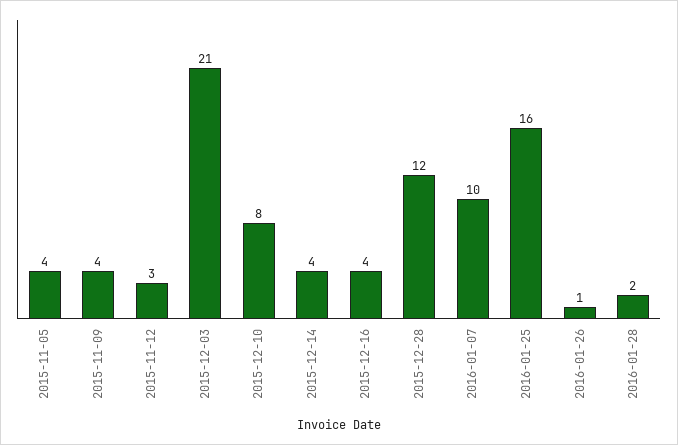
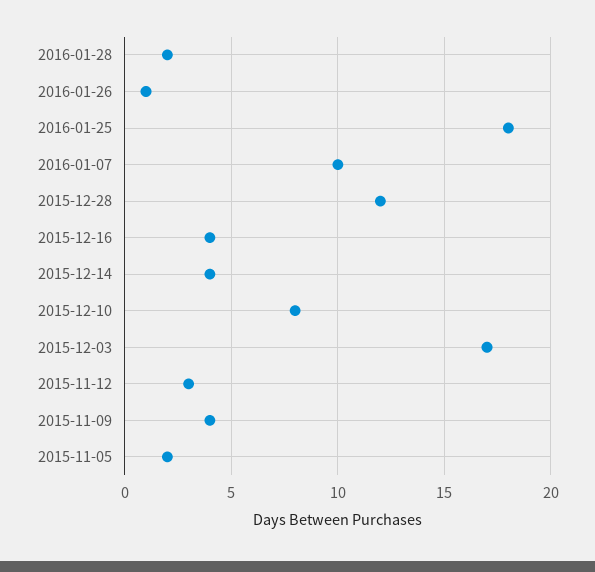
2015-11-05: 4 -> 2
2015-12-03: 21 -> 17
2016-01-25: 16 -> 18

